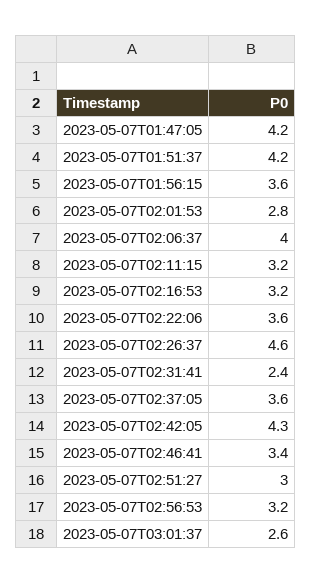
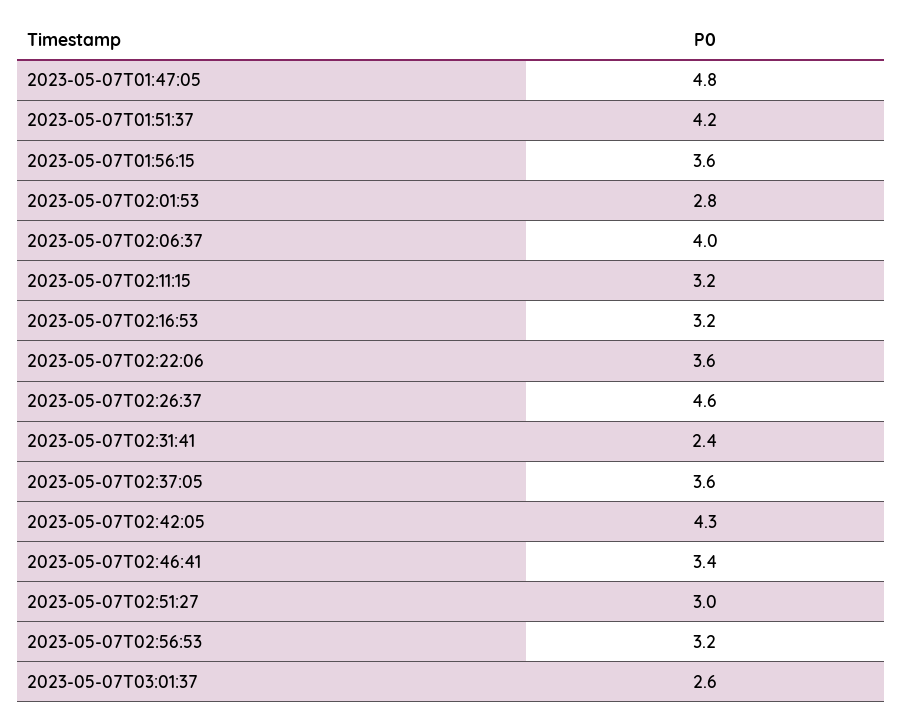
2023-05-07T01:47:05: 4.2 -> 4.8

